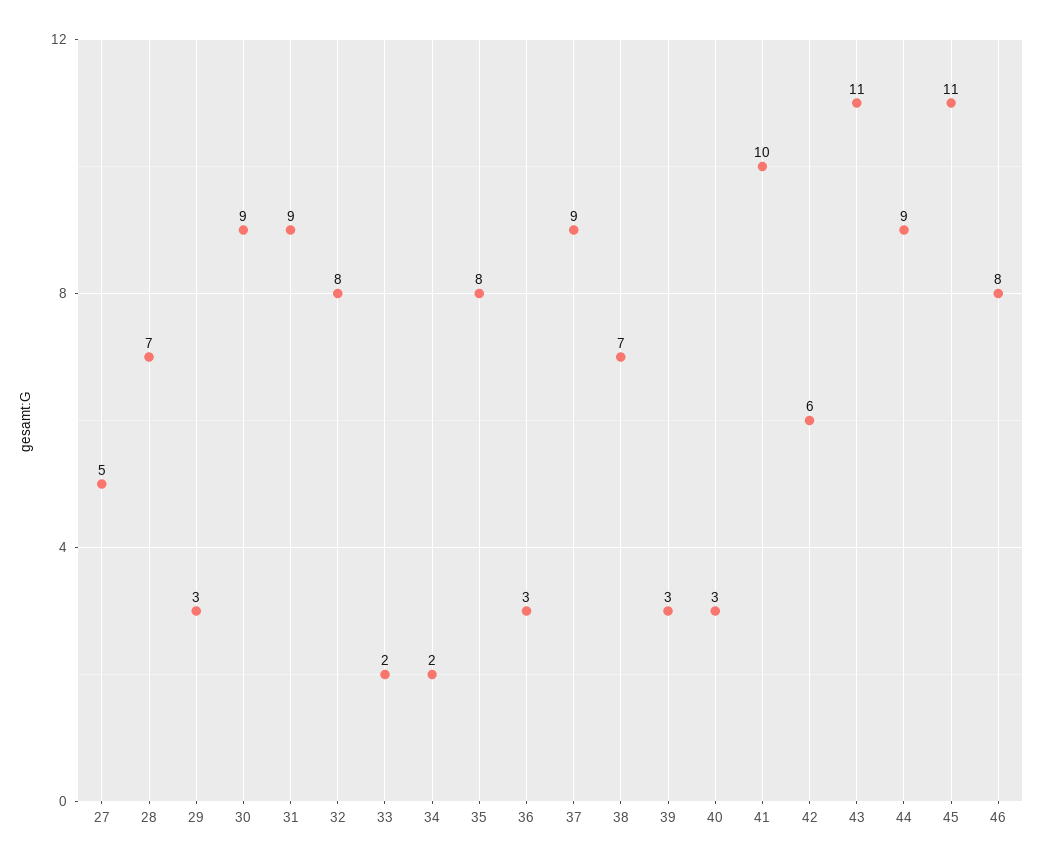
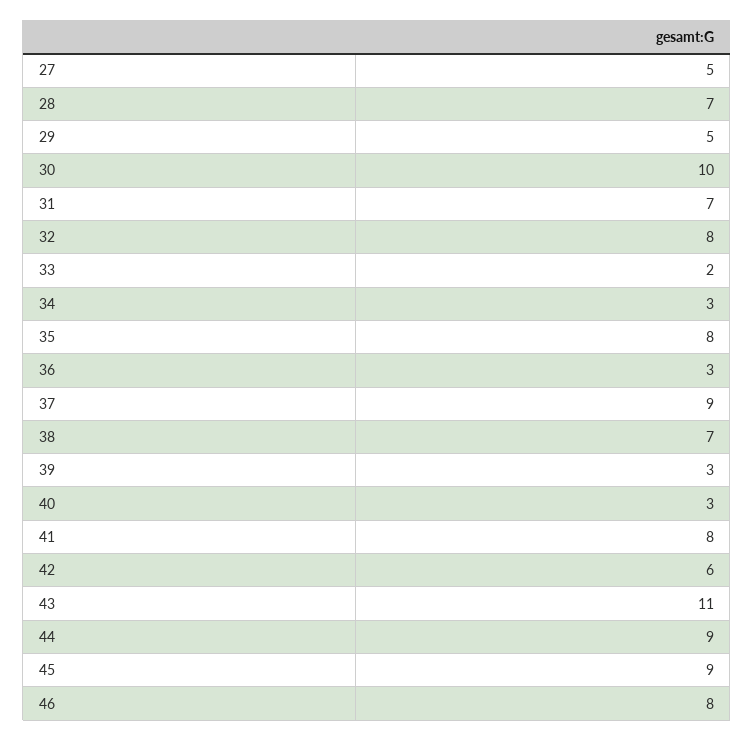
29: 3 -> 5
30: 9 -> 10
31: 9 -> 7
34: 2 -> 3
41: 10 -> 8
45: 11 -> 9

